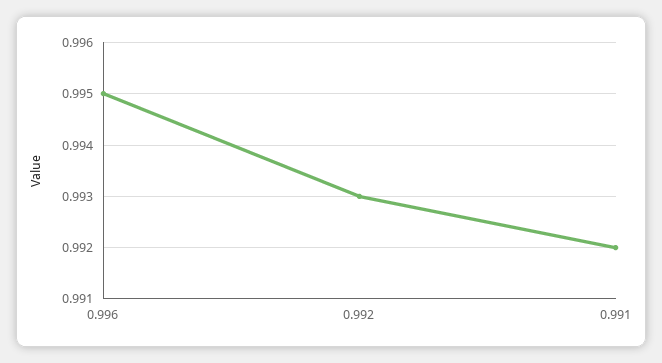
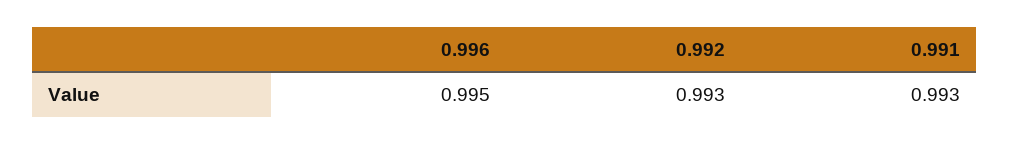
0.991: 0.992 -> 0.993

